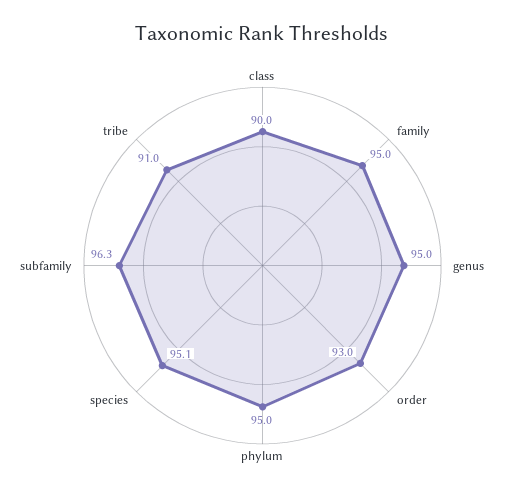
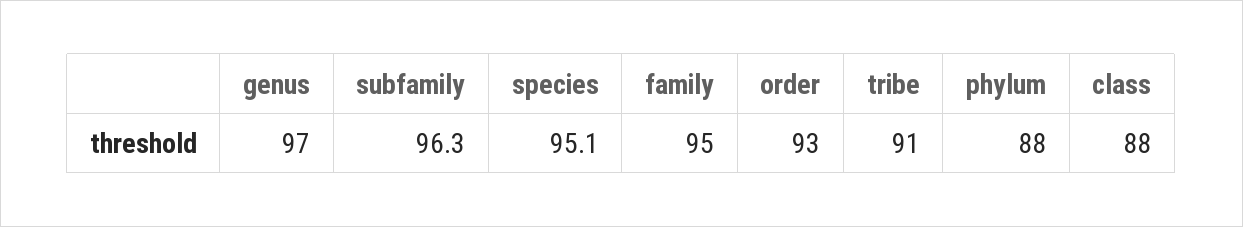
class: 90 -> 88
genus: 95 -> 97
phylum: 95 -> 88

